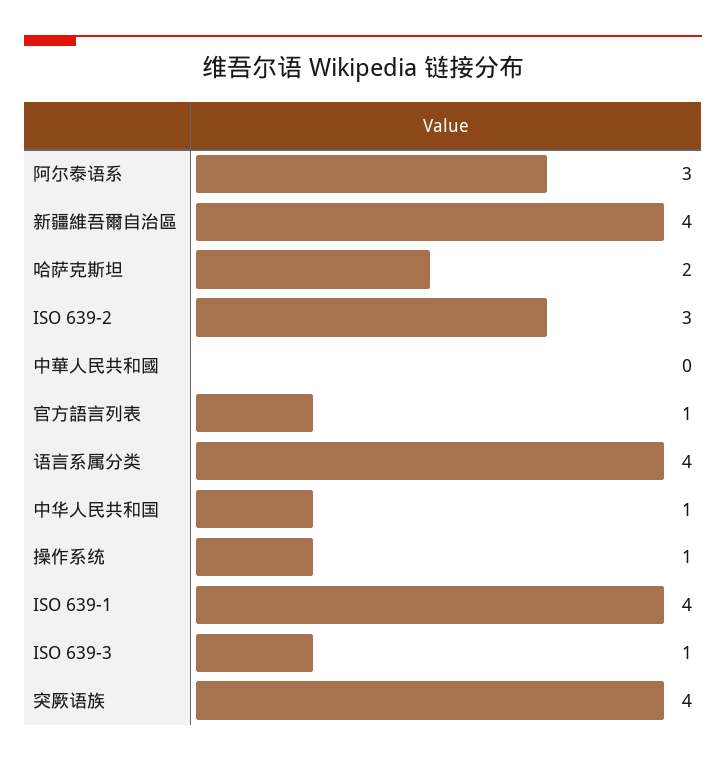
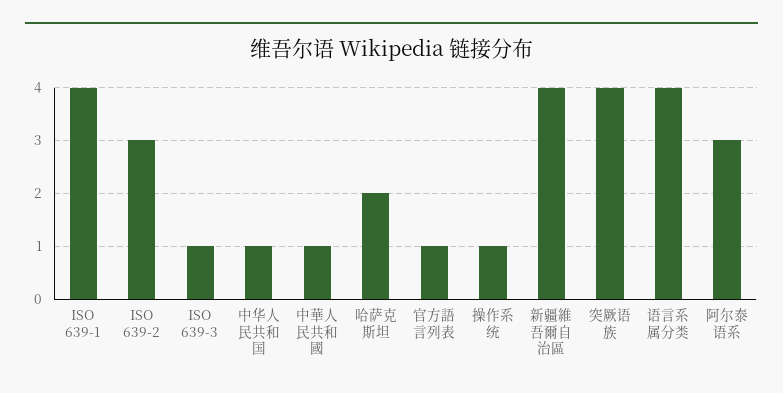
中華人民共和國: 0 -> 1

